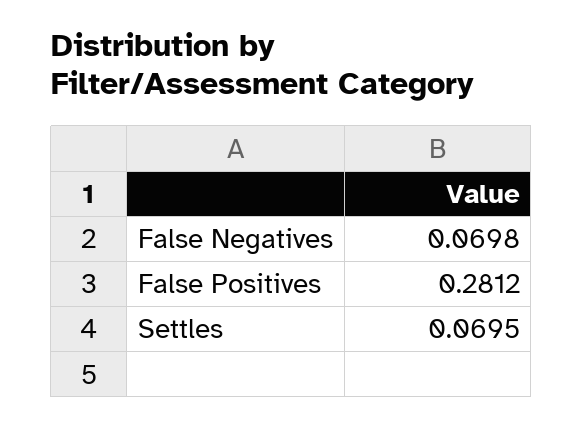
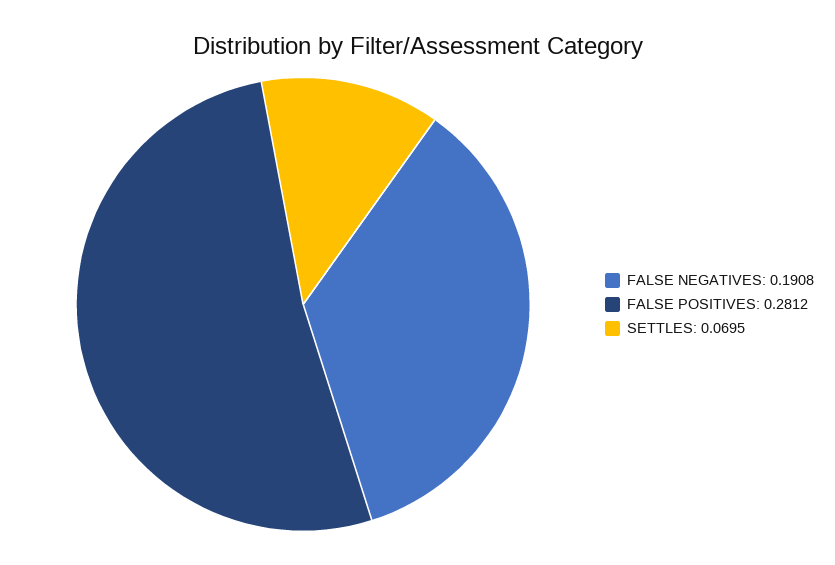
False Negatives: 0.0698 -> 0.1908

